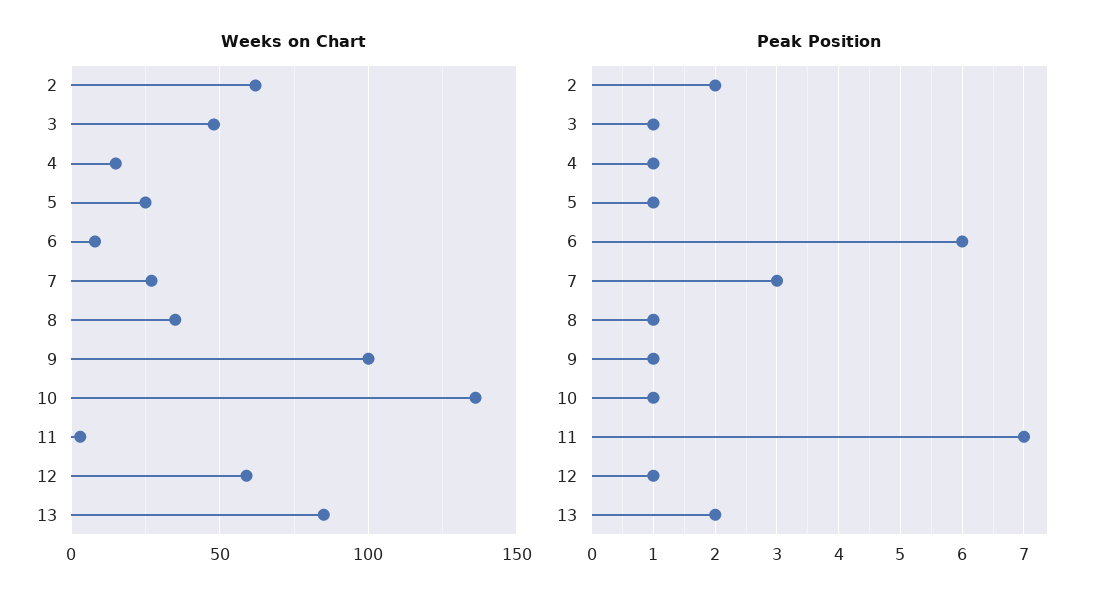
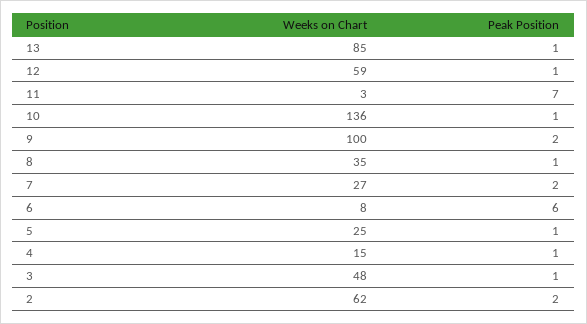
Peak Position, 7: 3 -> 2
Peak Position, 9: 1 -> 2
Peak Position, 13: 2 -> 1

